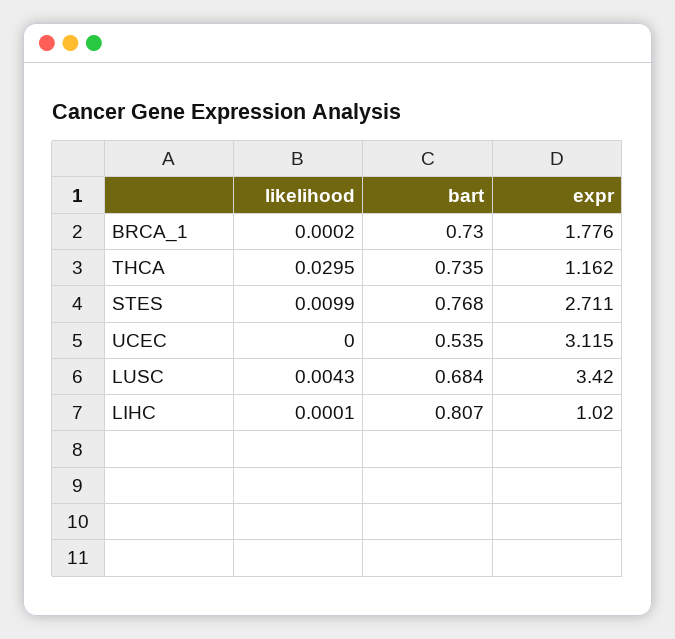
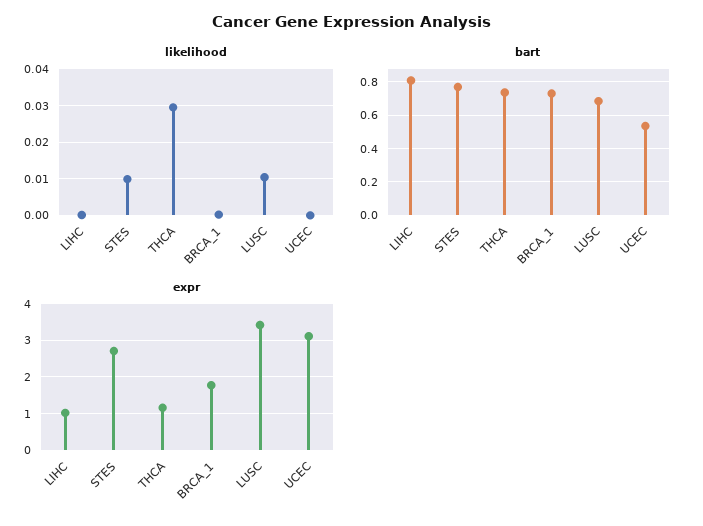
likelihood, LUSC: 0.0043 -> 0.01

